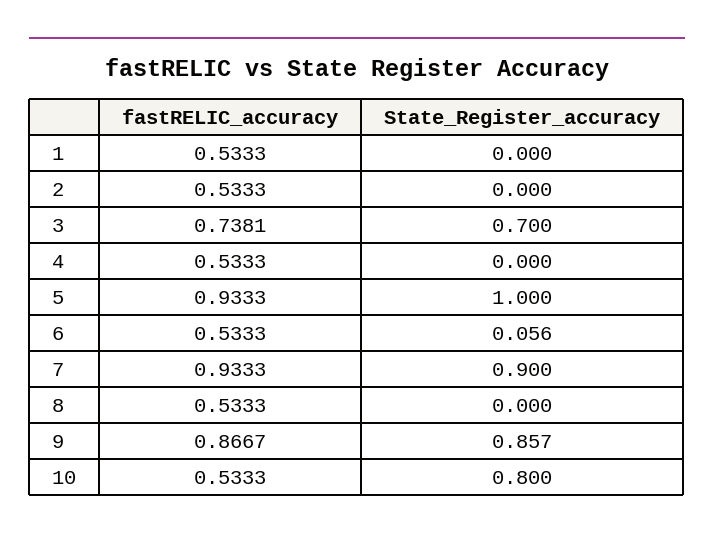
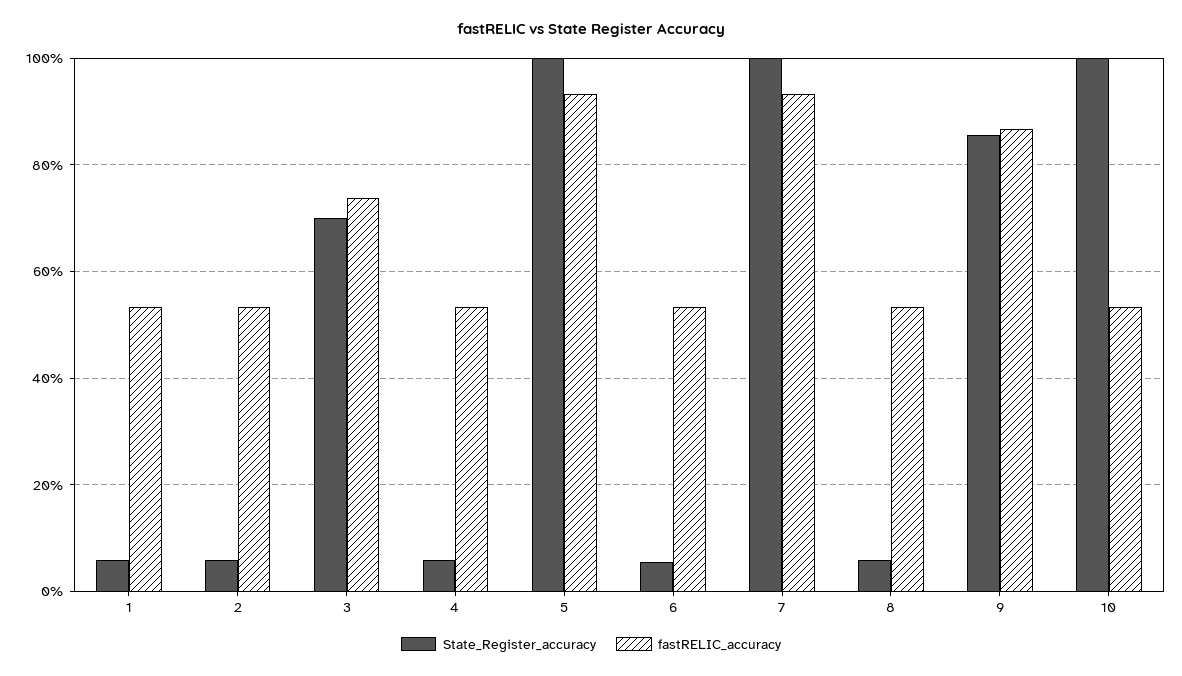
State_Register_accuracy, 1: 0 -> 0.06
State_Register_accuracy, 2: 0 -> 0.06
State_Register_accuracy, 4: 0 -> 0.06
State_Register_accuracy, 7: 0.9 -> 1
State_Register_accuracy, 8: 0 -> 0.06
State_Register_accuracy, 10: 0.8 -> 1

